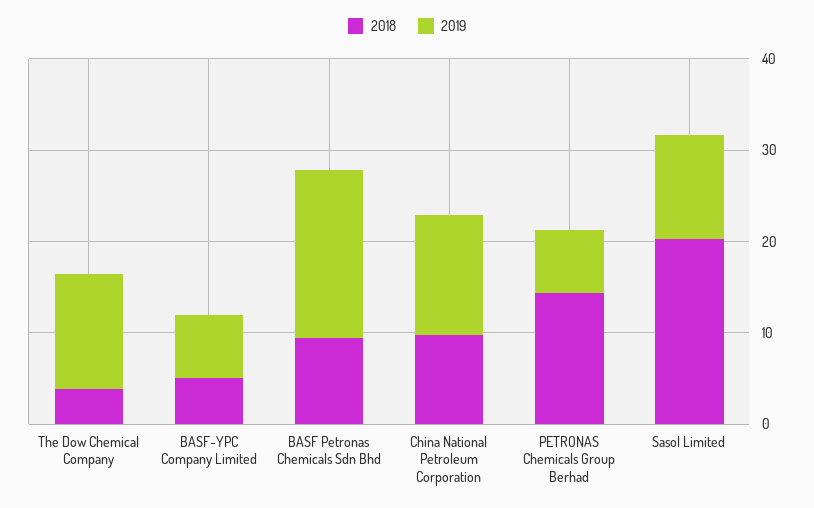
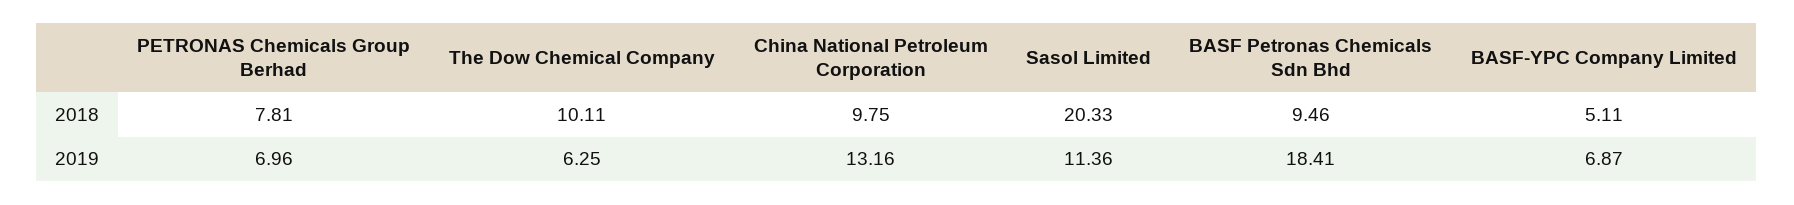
2018, The Dow Chemical Company: 4 -> 10.11
2019, The Dow Chemical Company: 12 -> 6.25
2018, PETRONAS Chemicals Group Berhad: 14 -> 7.81

